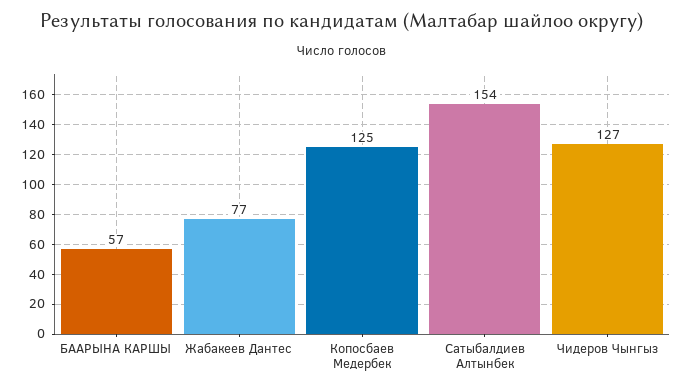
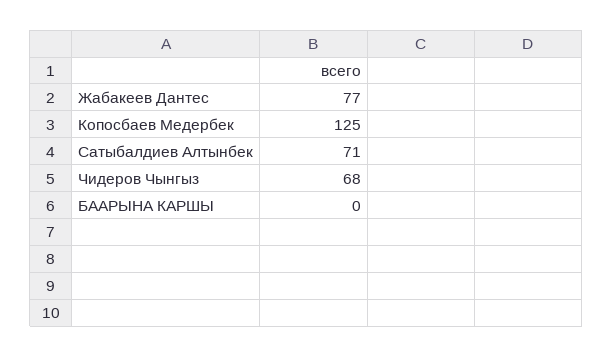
БААРЫНА КАРШЫ: 57 -> 0
Сатыбалдиев Алтынбек: 154 -> 71
Чидеров Чынгыз: 127 -> 68

